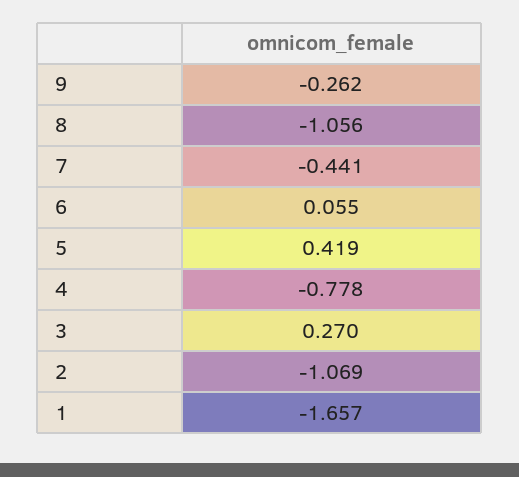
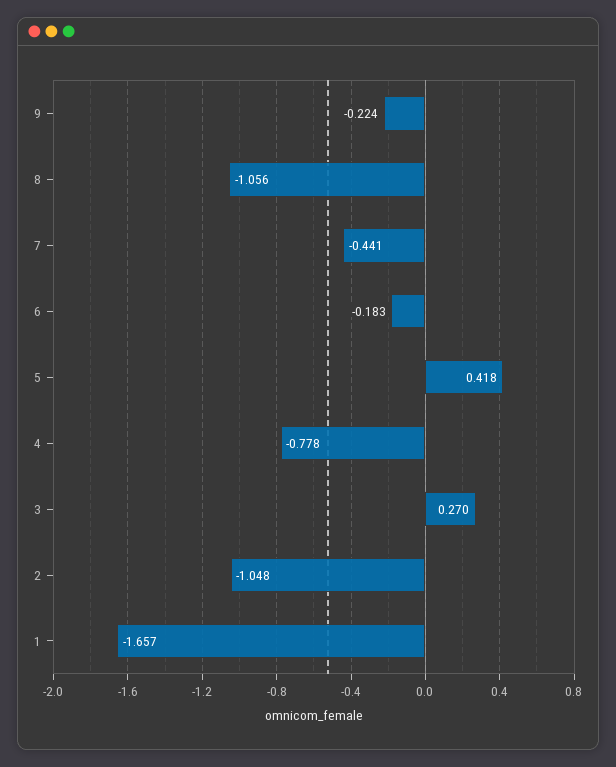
9: -0.262 -> -0.224
6: 0.055 -> -0.183
5: 0.419 -> 0.418
2: -1.069 -> -1.048

